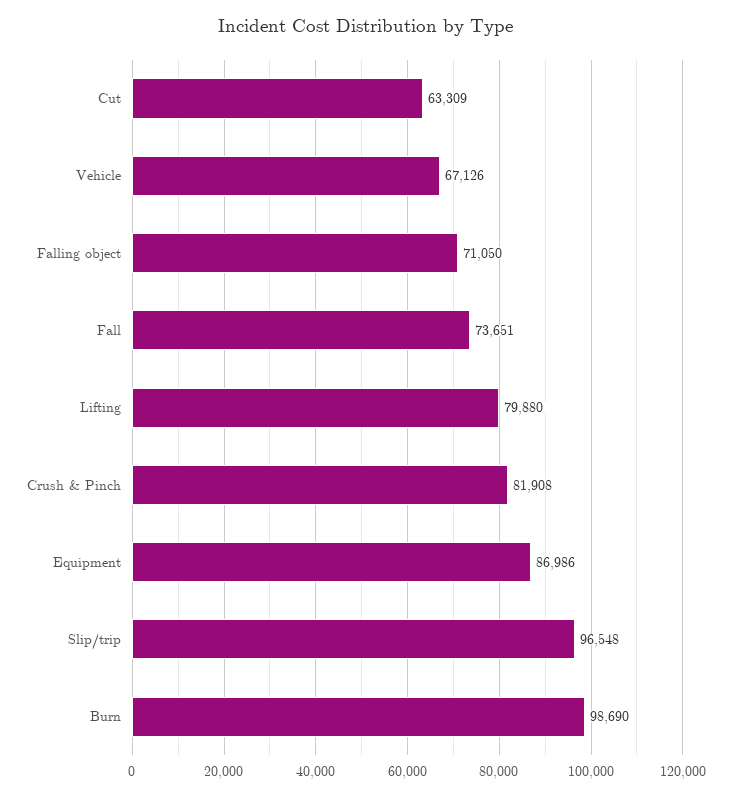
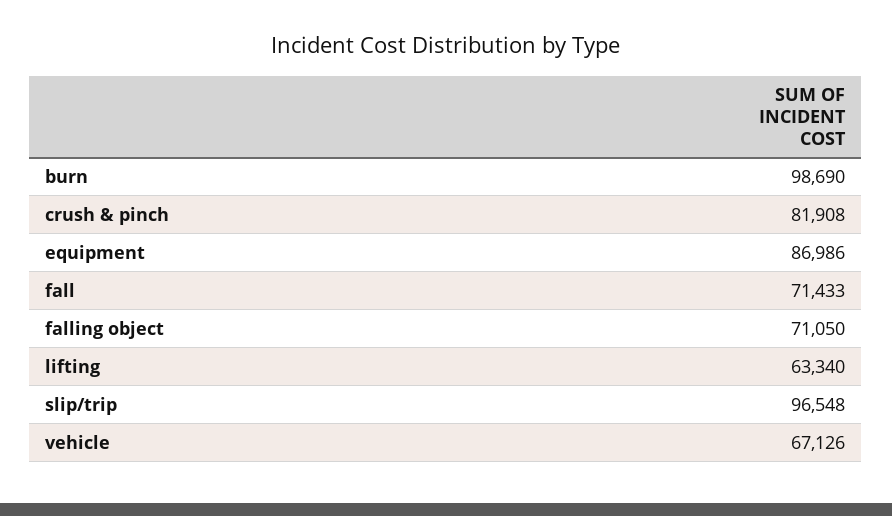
Cut: 63309 -> none
Fall: 73651 -> 71433
Lifting: 79880 -> 63340

